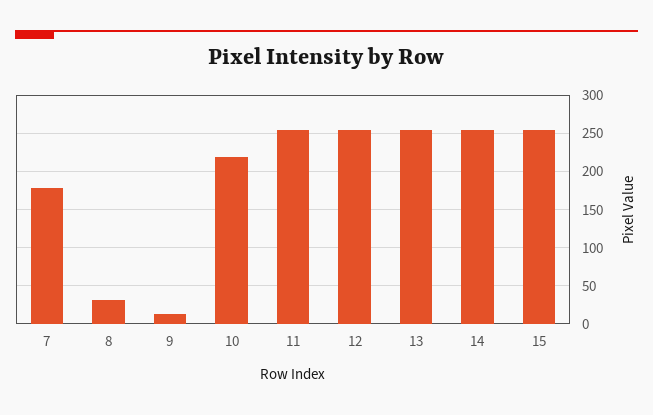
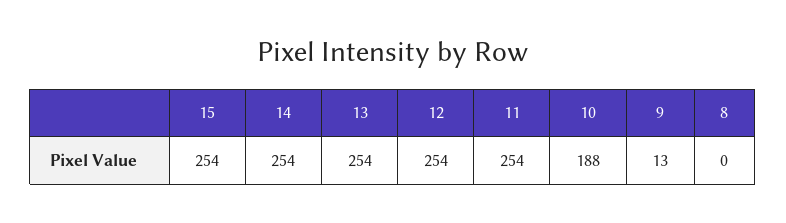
7: 180 -> none
8: 30 -> 0
10: 220 -> 188

